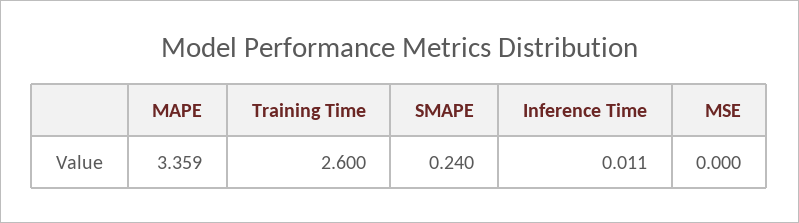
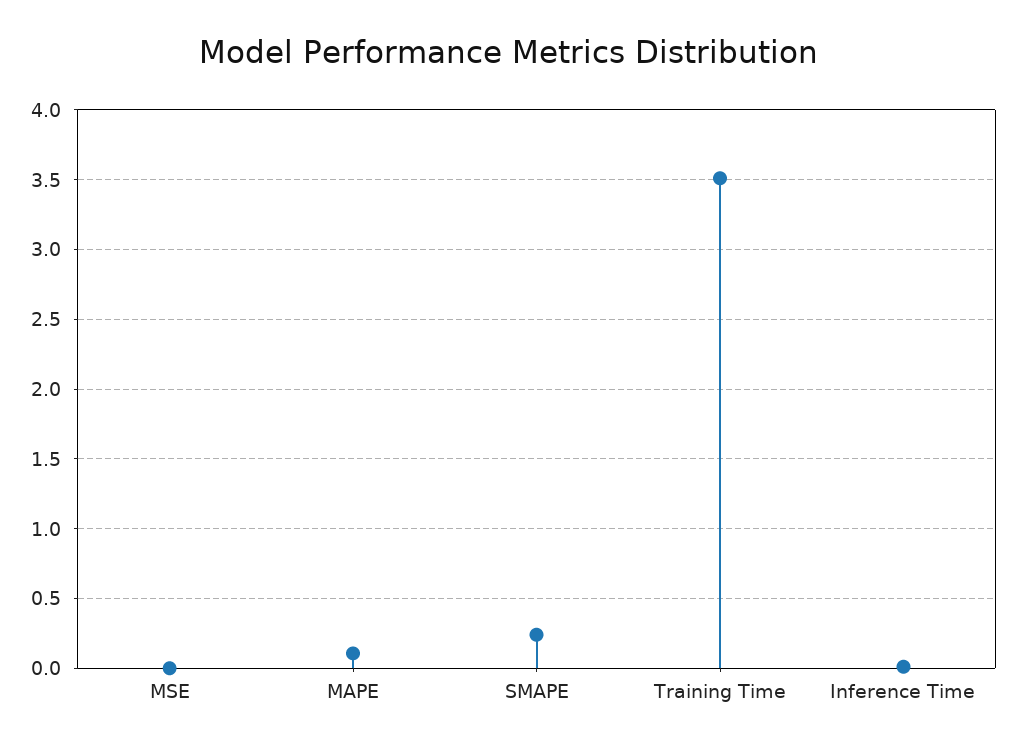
MAPE: 3.359 -> 0.1
Training Time: 2.6 -> 3.5

